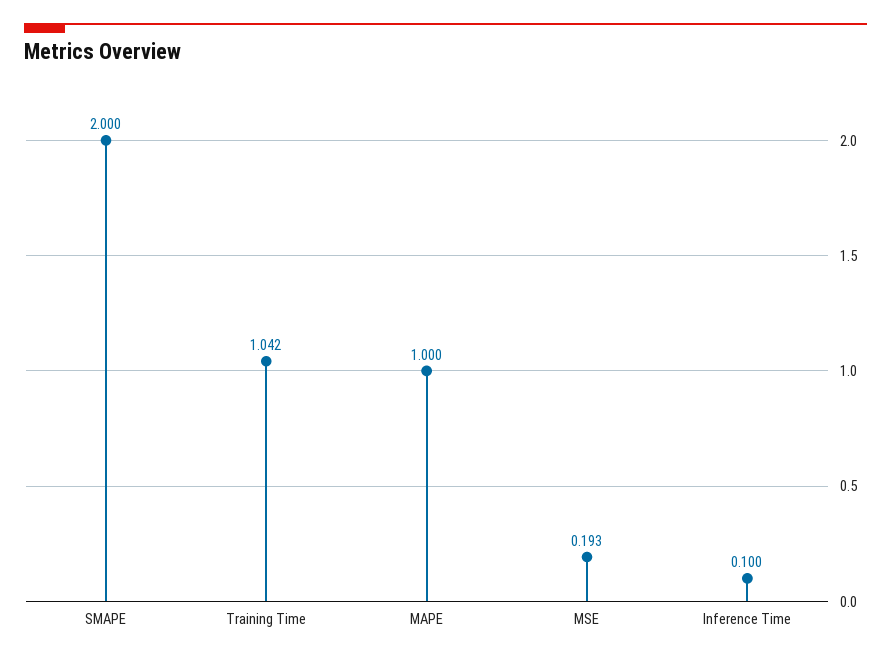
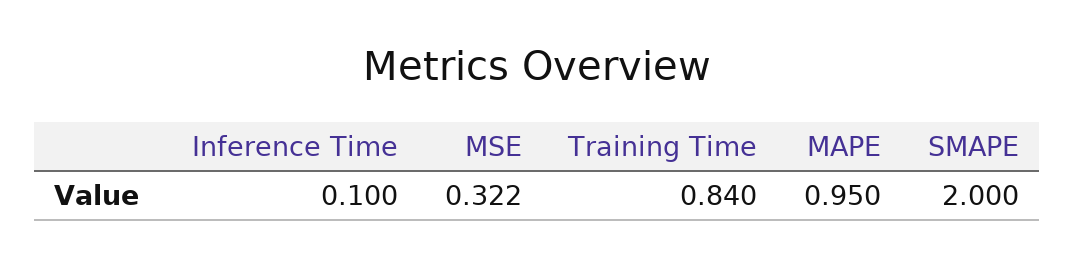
Training Time: 1.042 -> 0.84
MAPE: 1 -> 0.95
MSE: 0.193 -> 0.322

